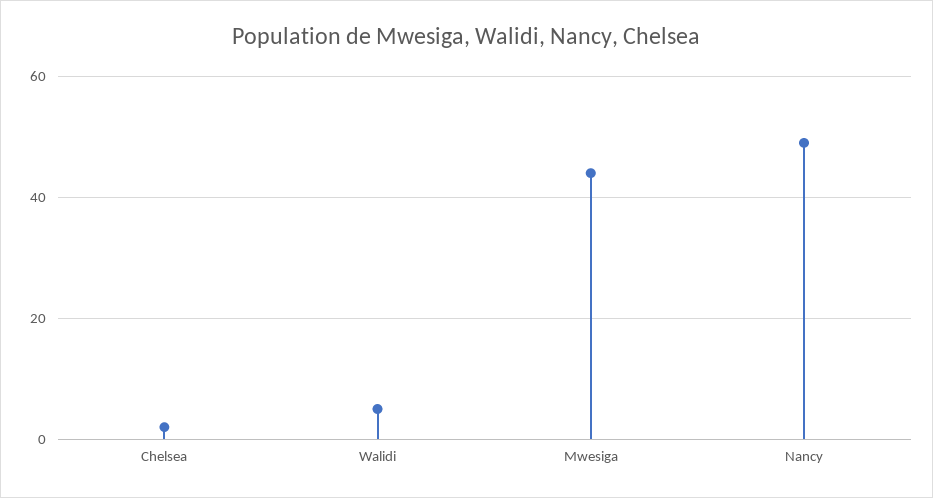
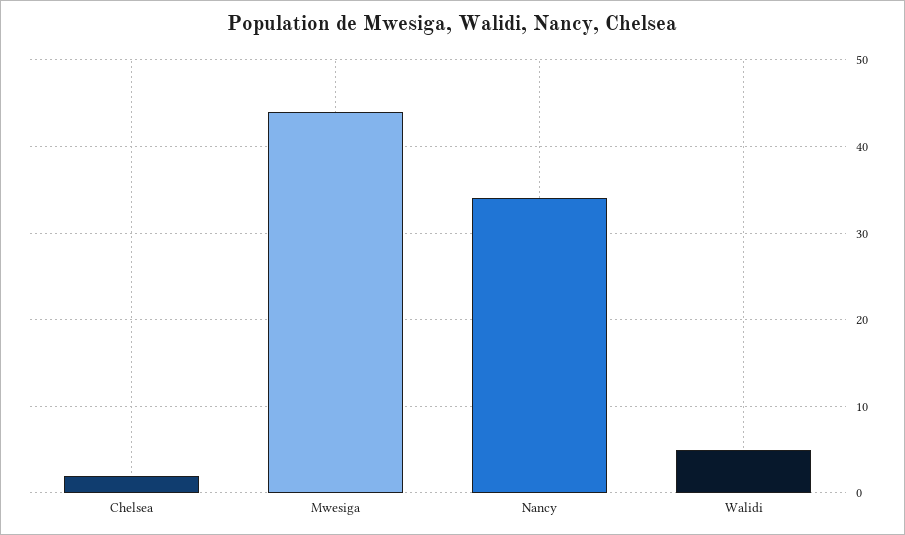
Nancy: 50 -> 34

